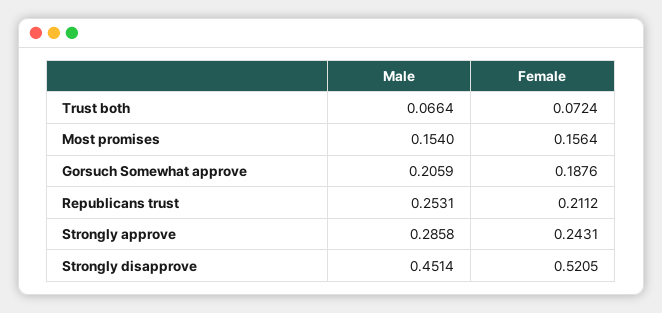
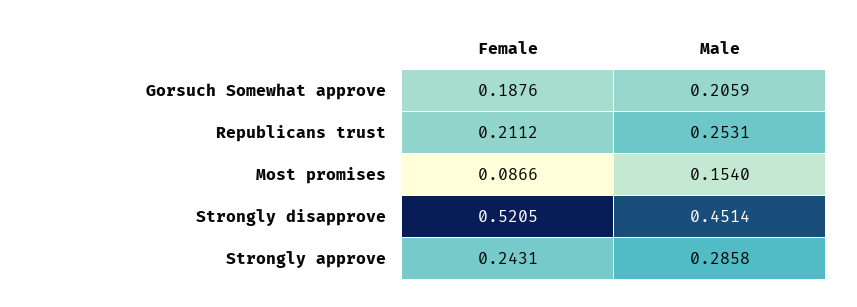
Male, Trust both: 0.0664 -> none
Female, Trust both: 0.0724 -> none
Female, Most promises: 0.1564 -> 0.0866

